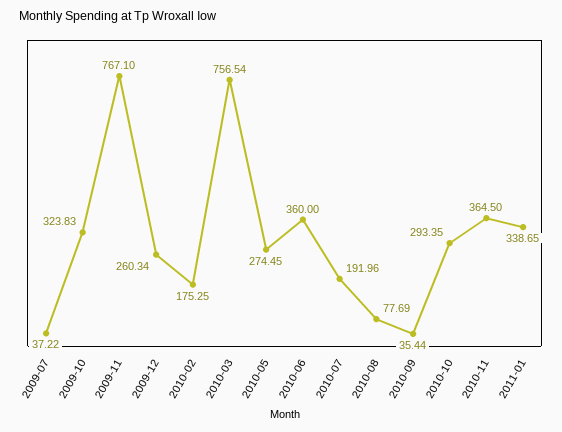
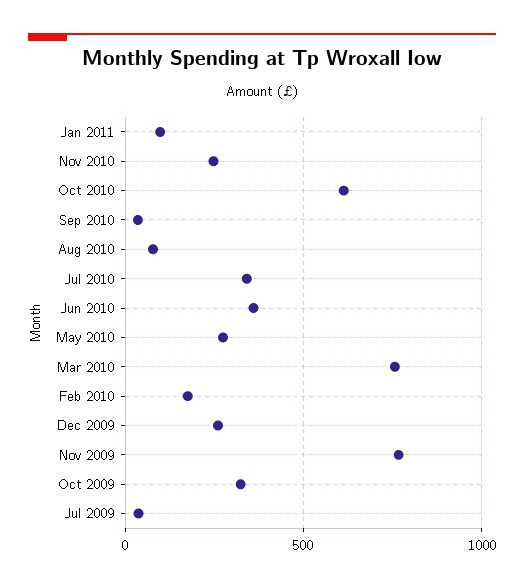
2010-07: 191.96 -> 350
2010-10: 293.35 -> 600
2010-11: 364.5 -> 250
2011-01: 338.65 -> 100

